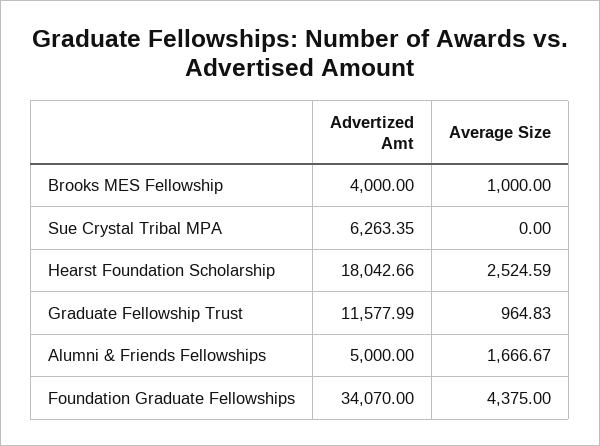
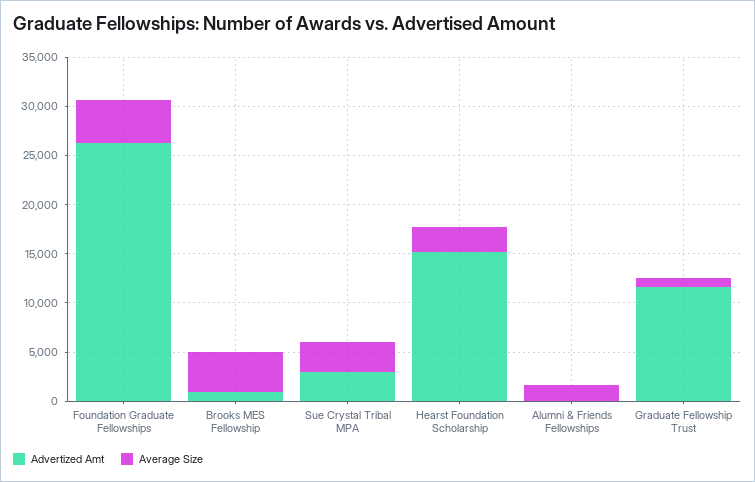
Advertized Amt, Brooks MES Fellowship: 4000 -> 1000
Average Size, Brooks MES Fellowship: 1000 -> 4000
Advertized Amt, Sue Crystal Tribal MPA: 6263.35 -> 3000
Average Size, Sue Crystal Tribal MPA: 0 -> 3000
Advertized Amt, Hearst Foundation Scholarship: 18042.66 -> 15000
Advertized Amt, Alumni & Friends Fellowships: 5000 -> 0
Advertized Amt, Foundation Graduate Fellowships: 34070 -> 26000

